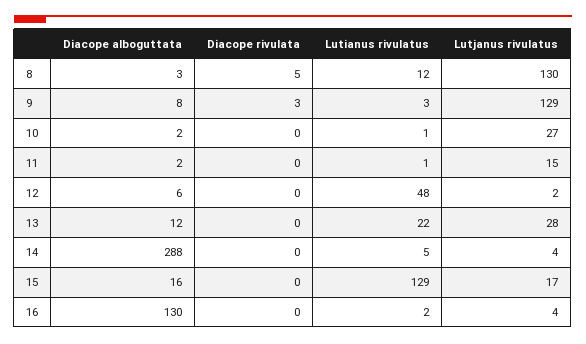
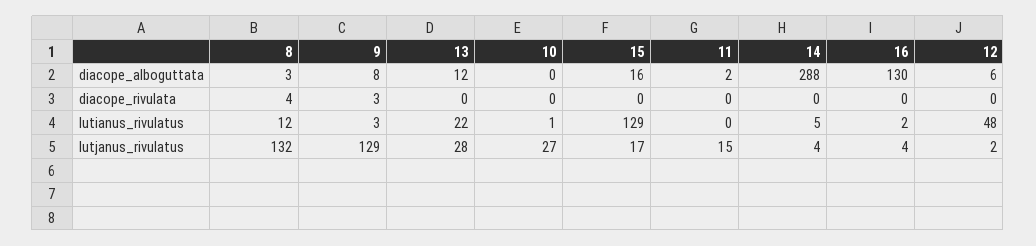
Diacope rivulata, 8: 5 -> 4
Lutjanus rivulatus, 8: 130 -> 132
Diacope alboguttata, 10: 2 -> 0
Lutianus rivulatus, 11: 1 -> 0

